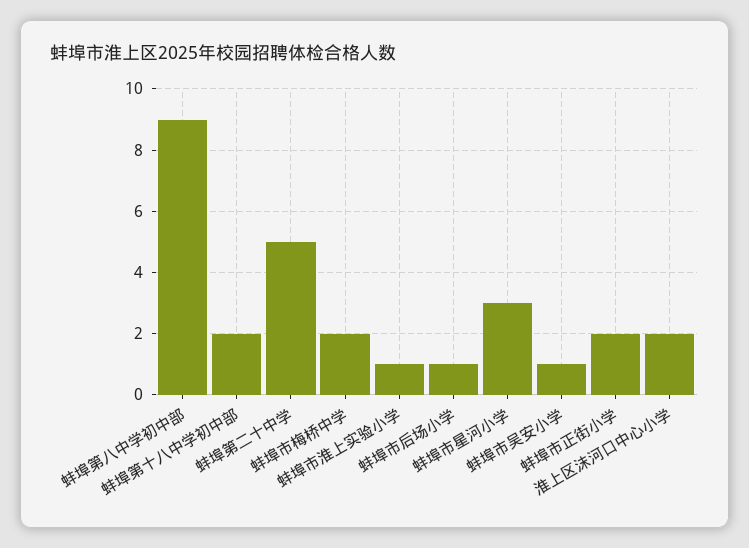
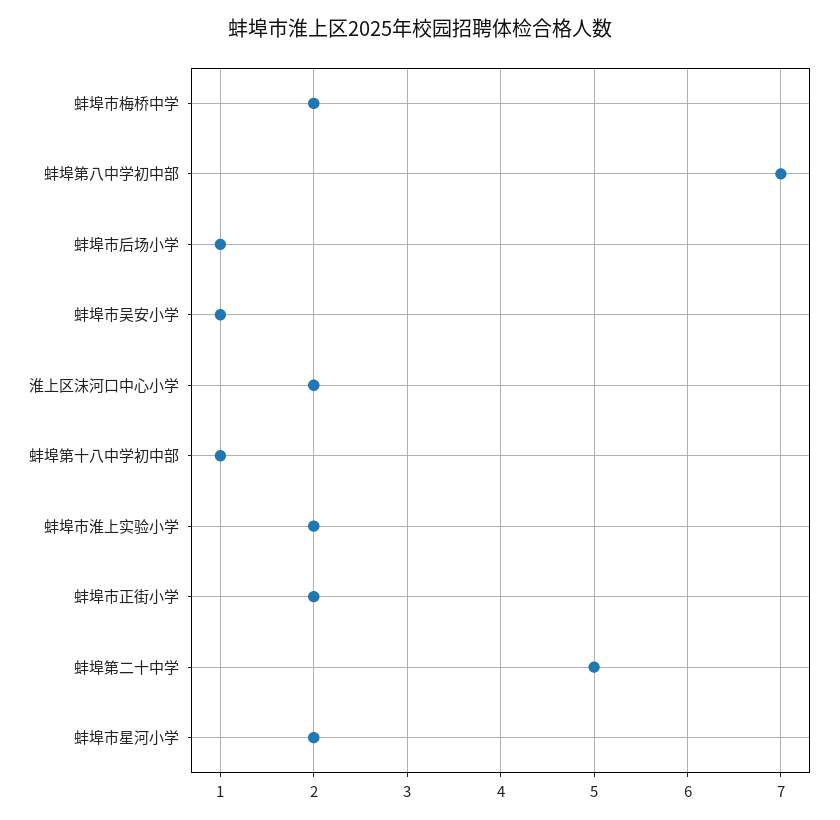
蚌埠第八中学初中部: 9 -> 7
蚌埠第十八中学初中部: 2 -> 1
蚌埠市淮上实验小学: 1 -> 2
蚌埠市星河小学: 3 -> 2

